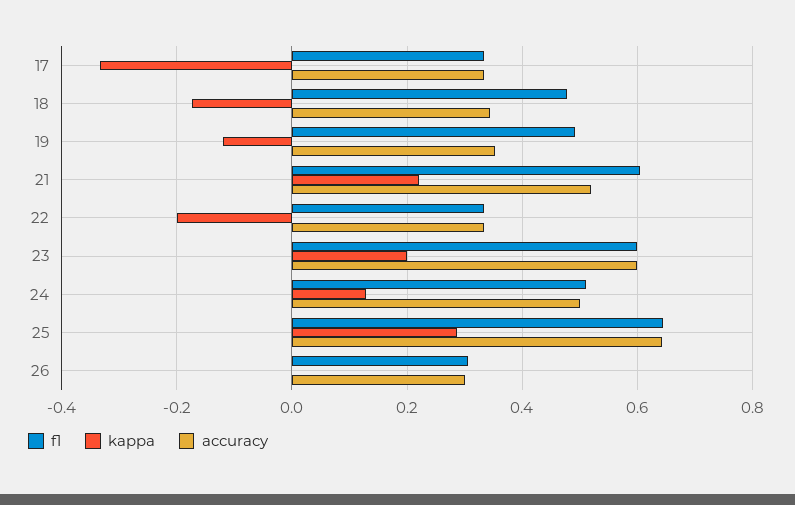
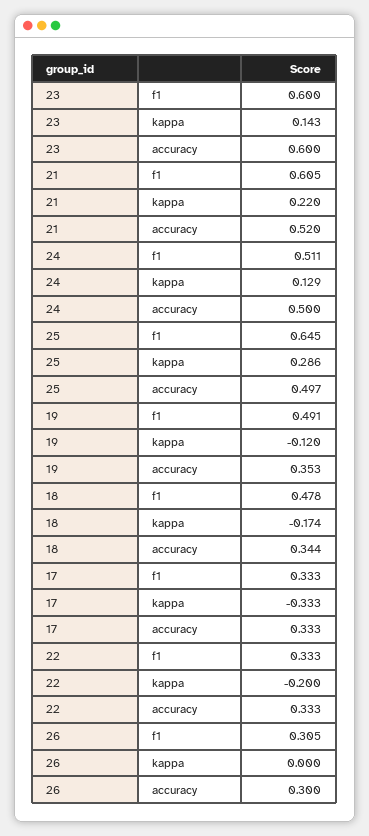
kappa, 23: 0.2 -> 0.143
accuracy, 25: 0.64 -> 0.497

